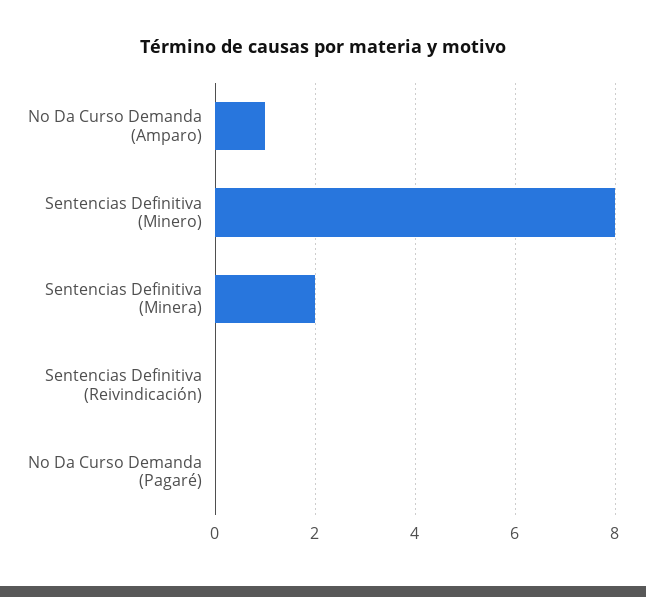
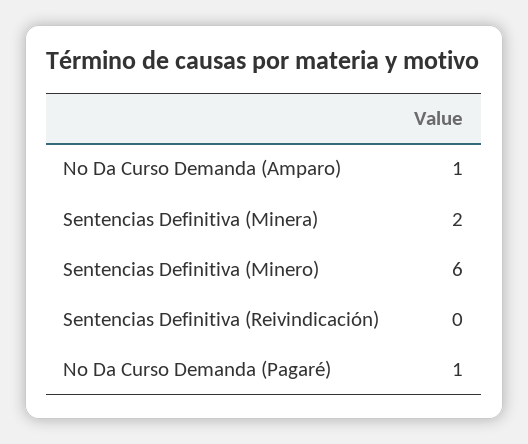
Sentencias Definitiva (Minero): 8 -> 6
No Da Curso Demanda (Pagaré): 0 -> 1

